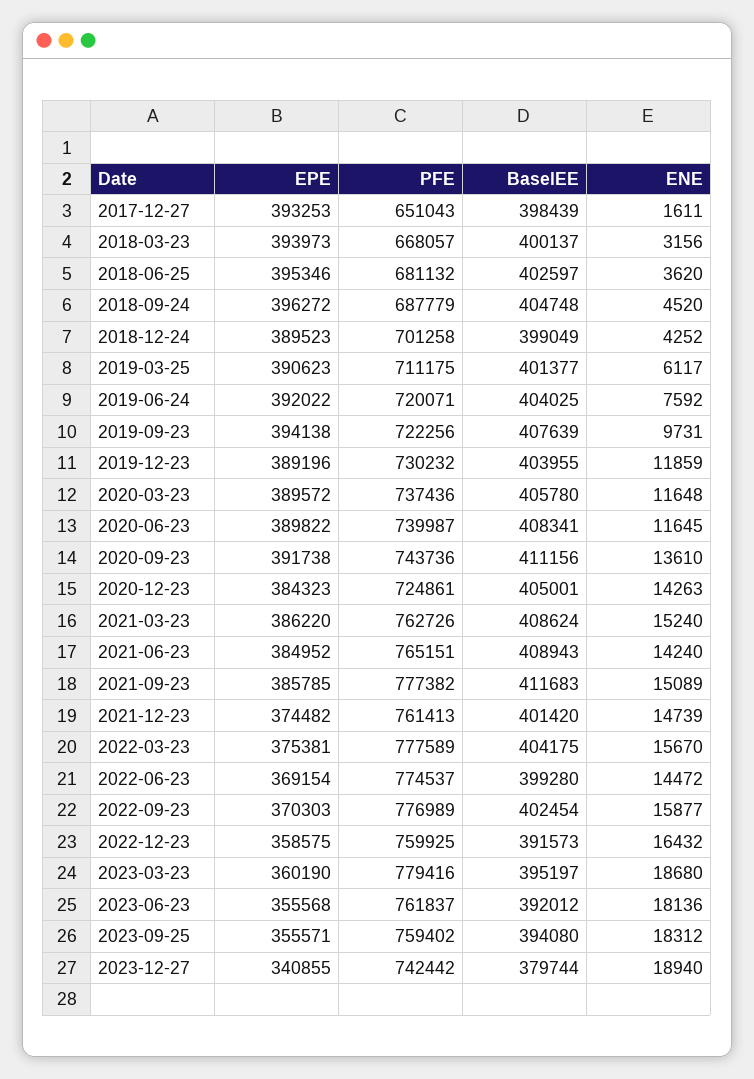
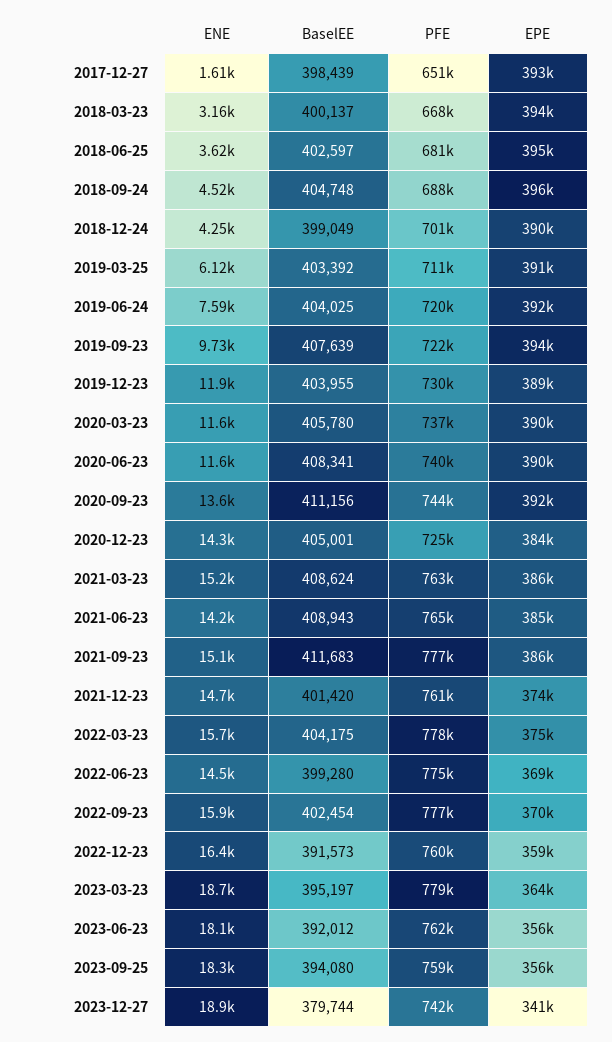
BaselEE, 2019-03-25: 401377 -> 403392
EPE, 2023-03-23: 360190 -> 364000

